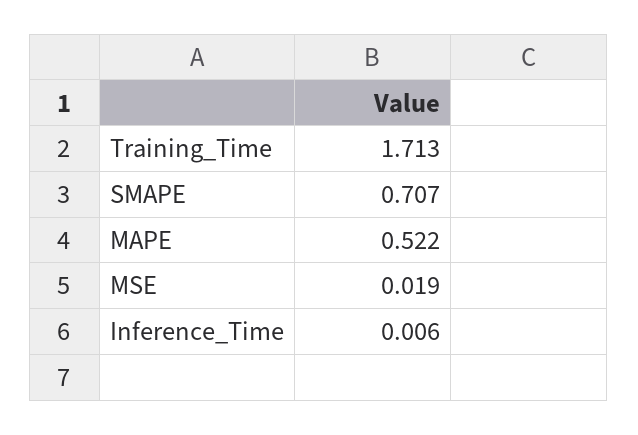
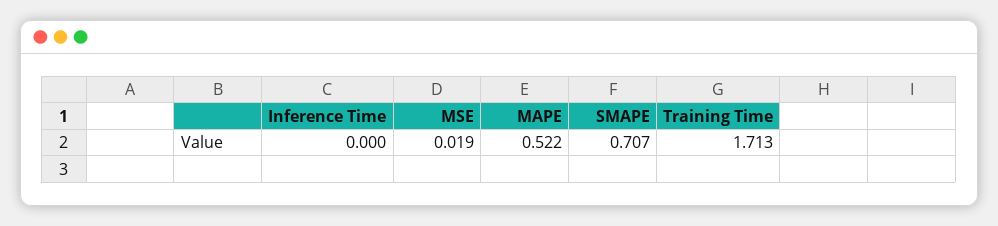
Inference_Time: 0.006 -> 0

